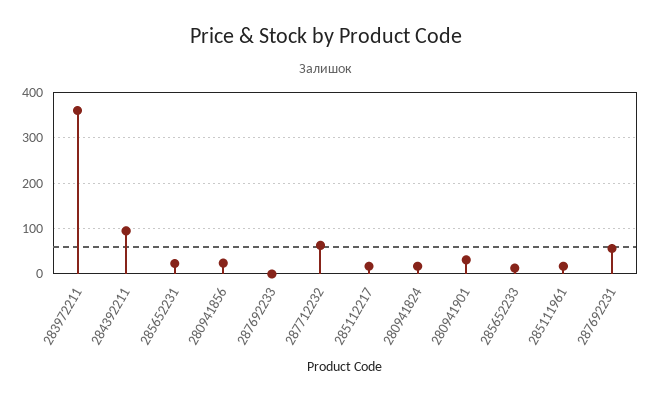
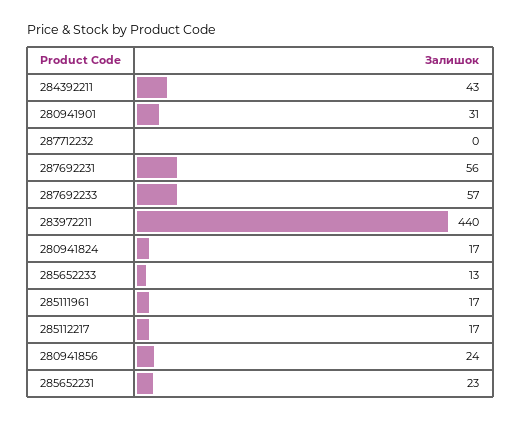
283972211: 360 -> 440
284392211: 100 -> 43
287692233: 0 -> 57
287712232: 60 -> 0

